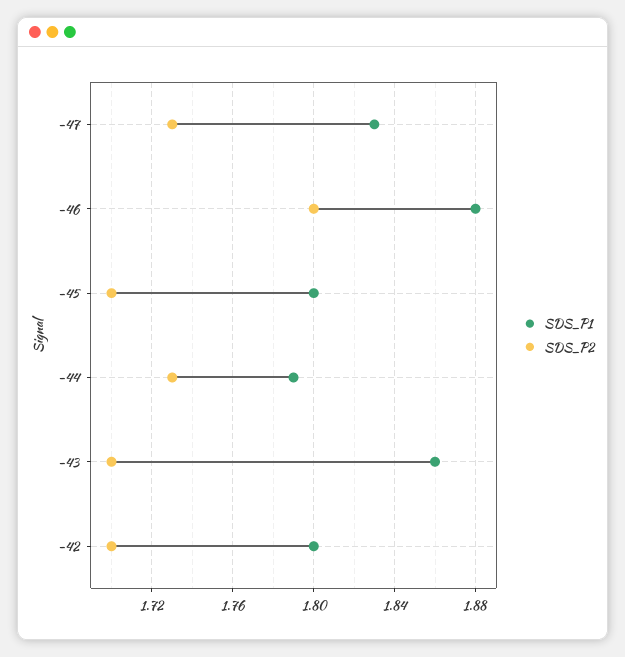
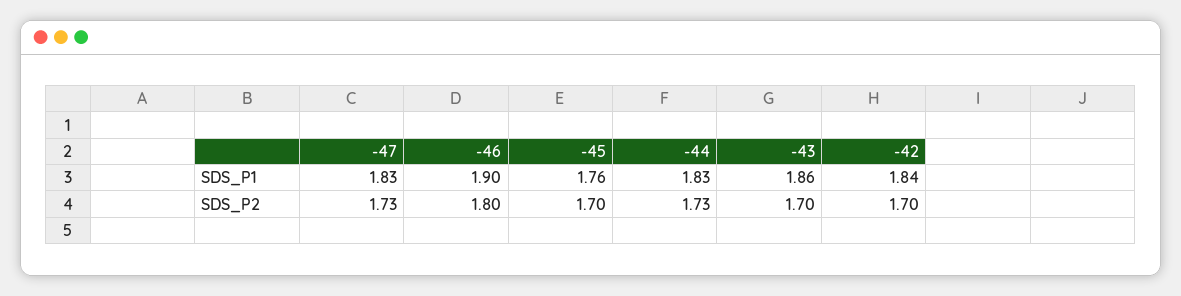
SDS_P1, -46: 1.88 -> 1.9
SDS_P1, -45: 1.8 -> 1.76
SDS_P1, -44: 1.79 -> 1.83
SDS_P1, -42: 1.8 -> 1.84

